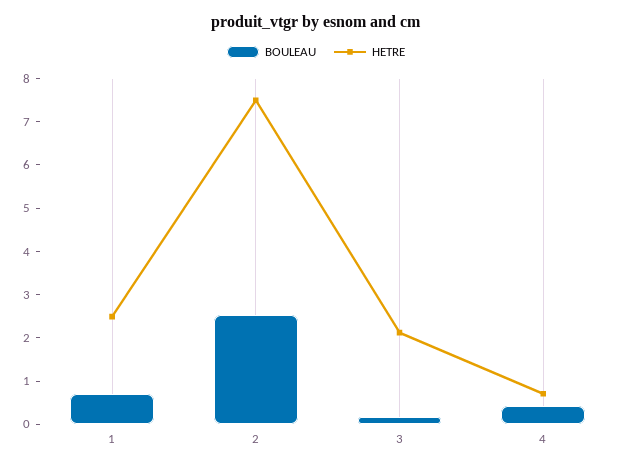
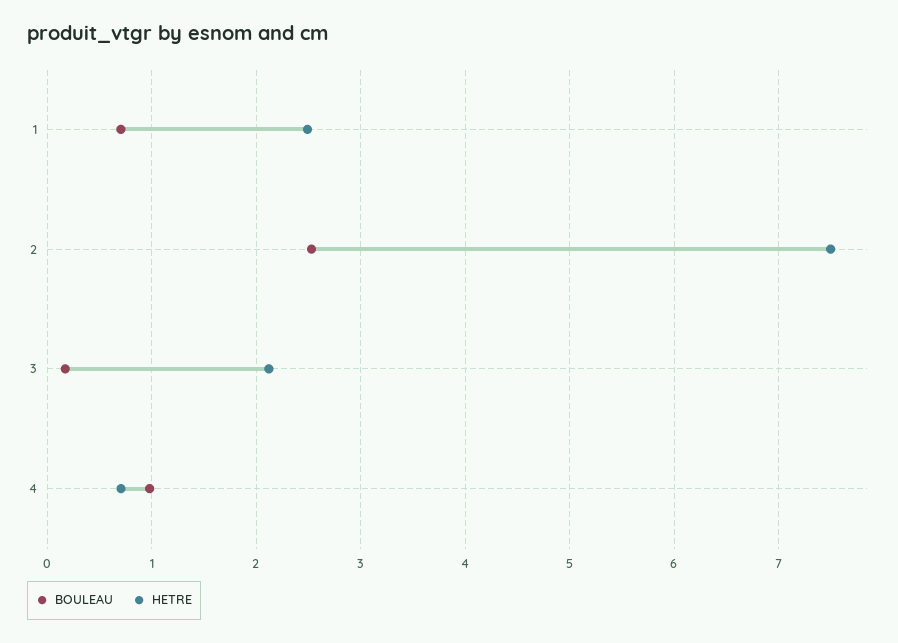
BOULEAU, 4: 0.4 -> 1

